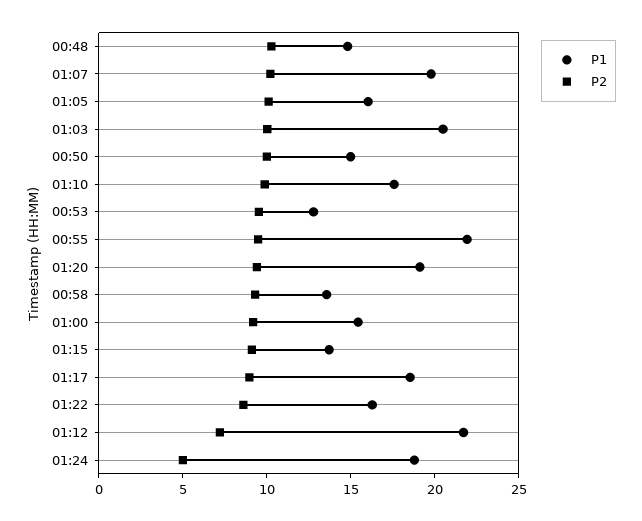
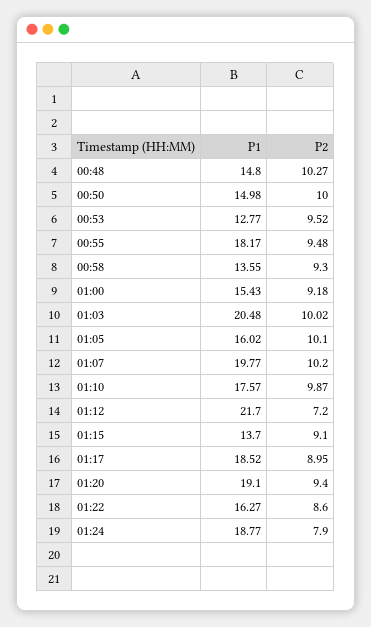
P1, 00:55: 22 -> 18.17
P2, 01:24: 5 -> 7.9

